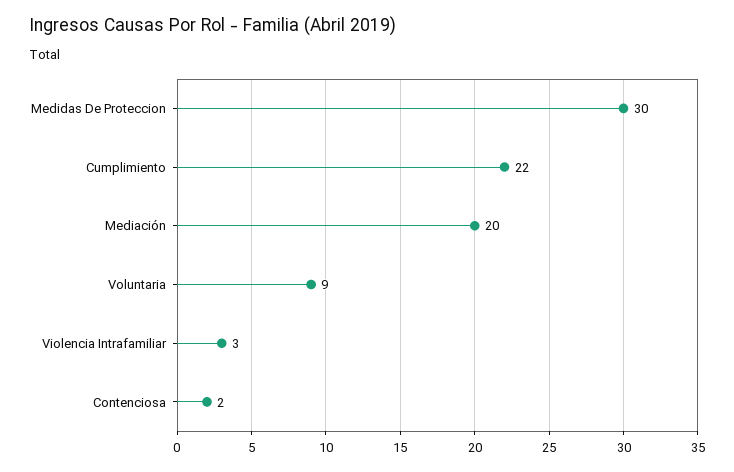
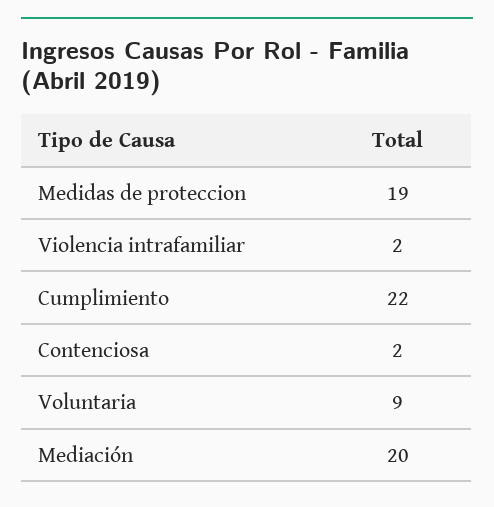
Medidas De Proteccion: 30 -> 19
Violencia Intrafamiliar: 3 -> 2

